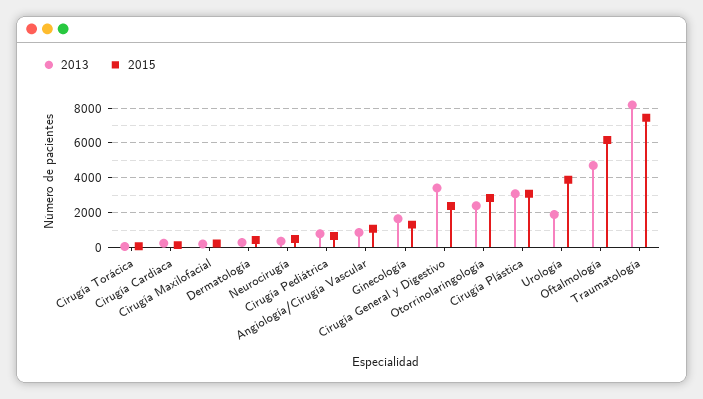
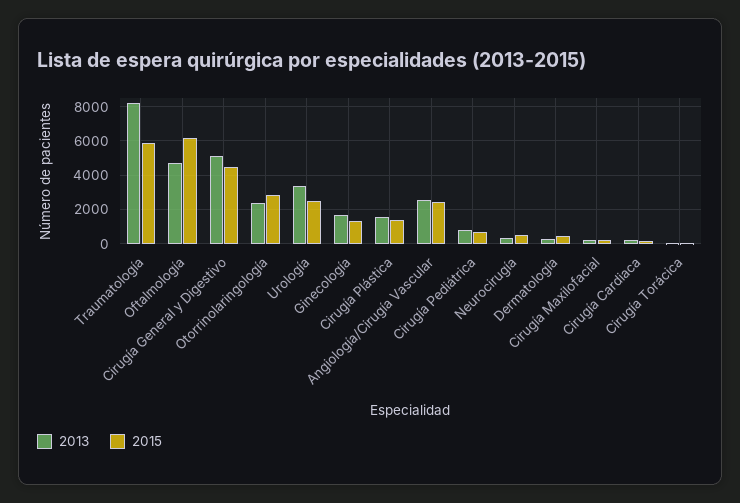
2013, Angiología/Cirugía Vascular: 1000 -> 2500
2015, Angiología/Cirugía Vascular: 1000 -> 2500
2013, Cirugía General y Digestivo: 3500 -> 5000
2015, Cirugía General y Digestivo: 2500 -> 4500
2013, Cirugía Plástica: 3000 -> 1500
2015, Cirugía Plástica: 3000 -> 1500
2013, Urología: 2000 -> 3500
2015, Urología: 4000 -> 2500
2015, Traumatología: 7500 -> 6000

